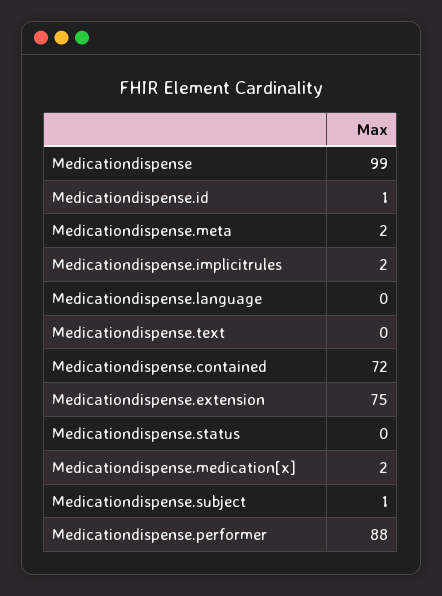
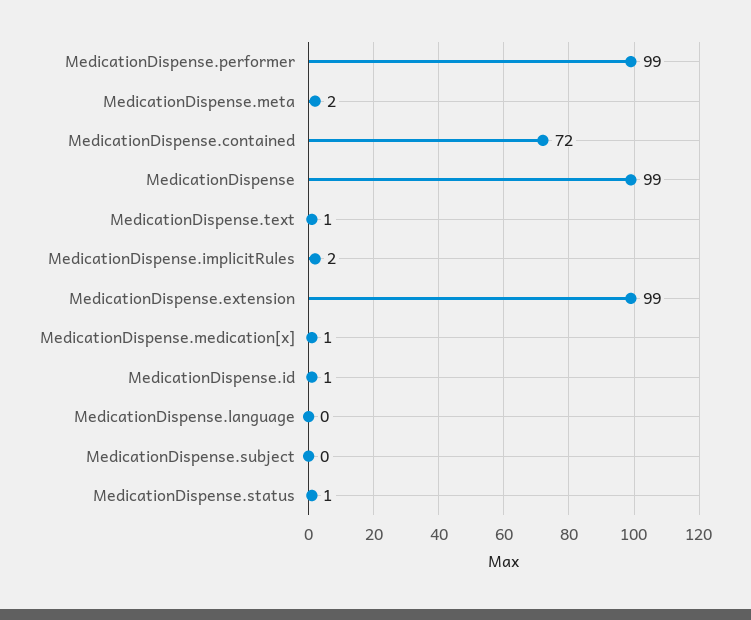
Medicationdispense.text: 0 -> 1
Medicationdispense.extension: 75 -> 99
Medicationdispense.status: 0 -> 1
Medicationdispense.medication[x]: 2 -> 1
Medicationdispense.subject: 1 -> 0
Medicationdispense.performer: 88 -> 99

